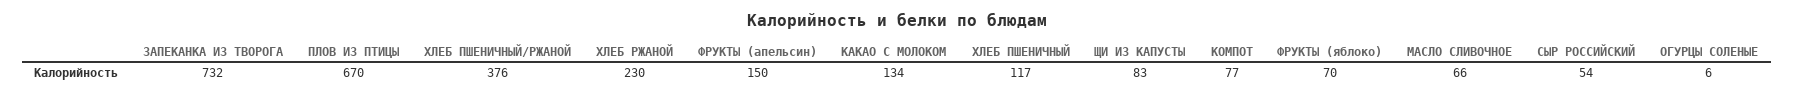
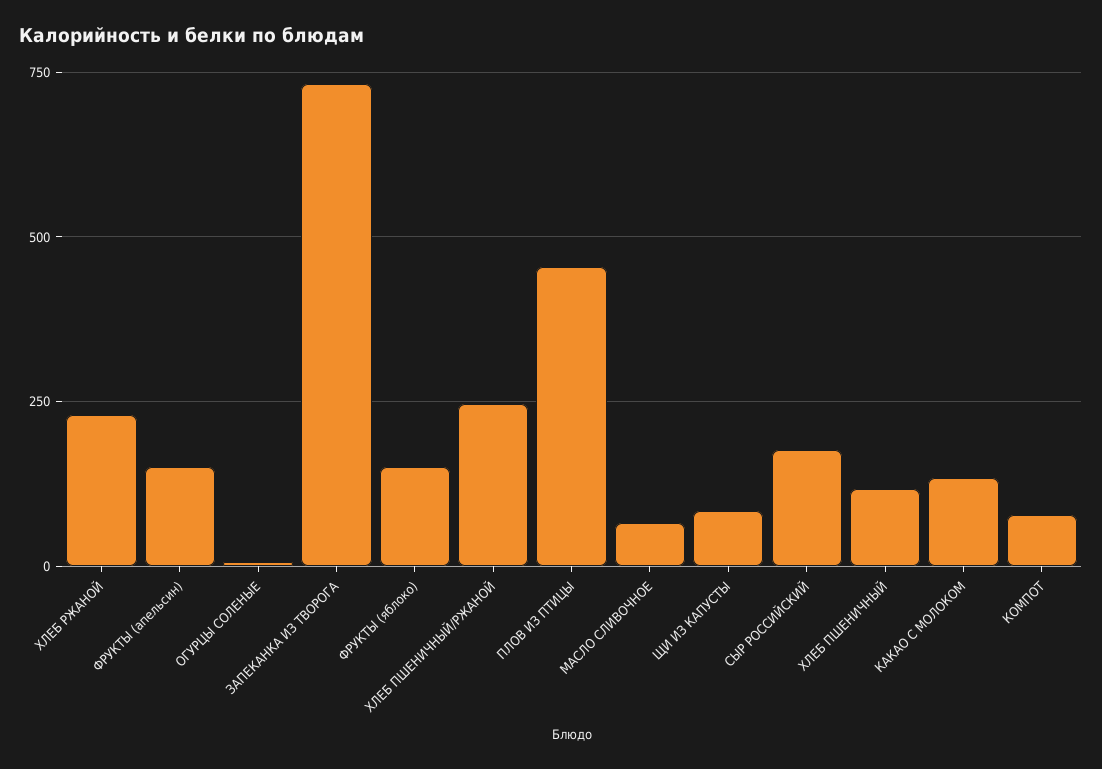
ПЛОВ ИЗ ПТИЦЫ: 670 -> 450
ХЛЕБ ПШЕНИЧНЫЙ/РЖАНОЙ: 376 -> 250
ФРУКТЫ (яблоко): 70 -> 150
СЫР РОССИЙСКИЙ: 54 -> 175

